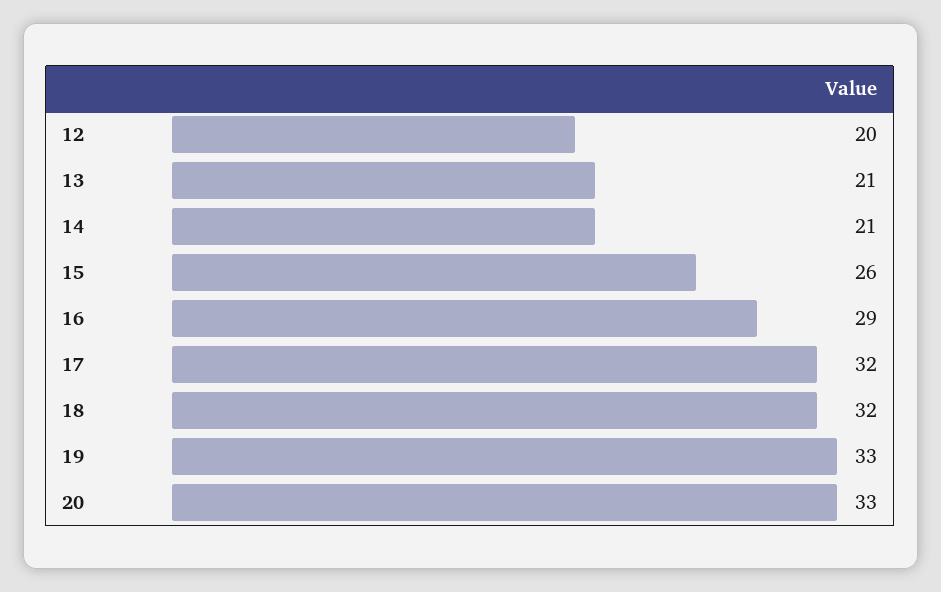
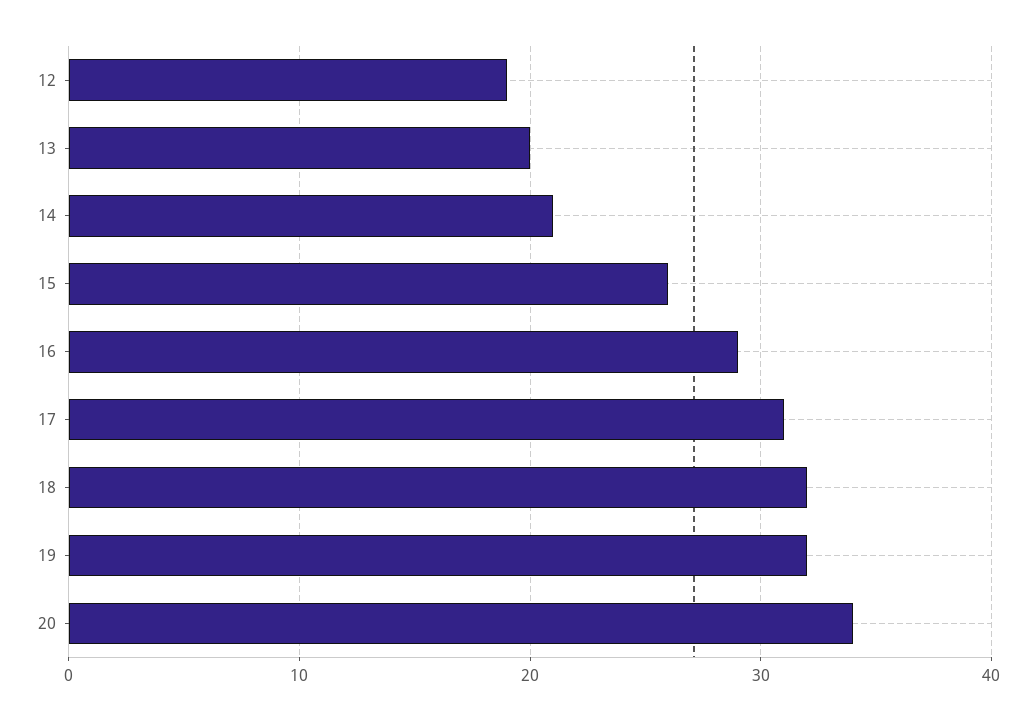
12: 20 -> 19
13: 21 -> 20
17: 32 -> 31
19: 33 -> 32
20: 33 -> 34

